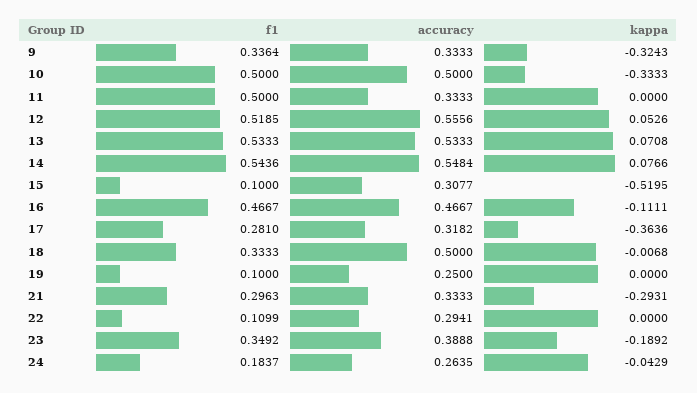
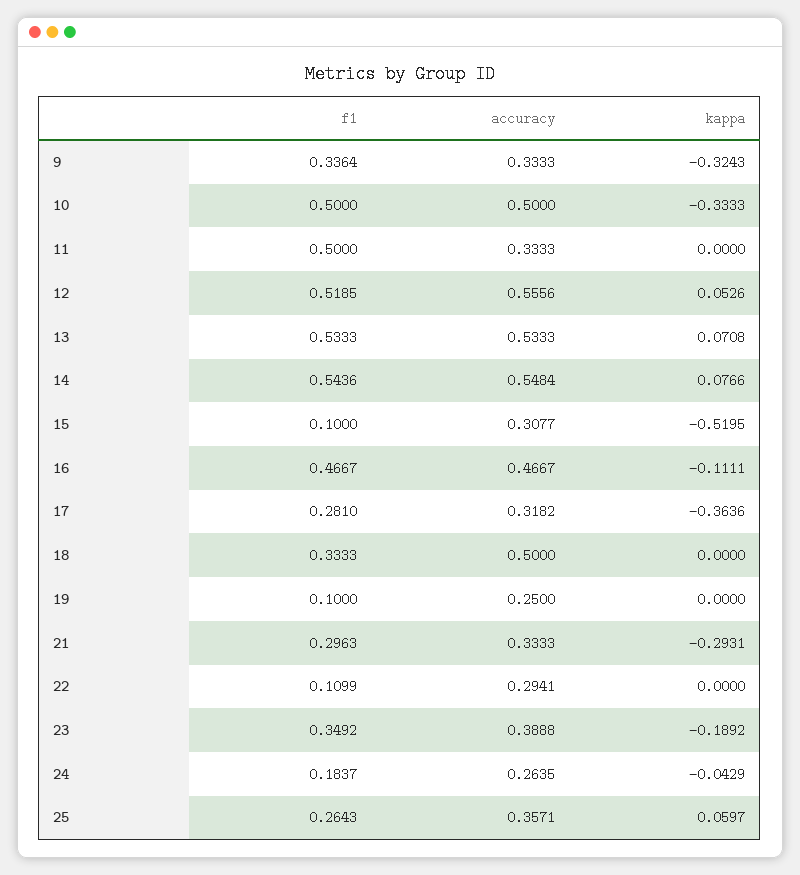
kappa, 18: -0.0068 -> 0
f1, 25: none -> 0.2643
accuracy, 25: none -> 0.3571
kappa, 25: none -> 0.0597

